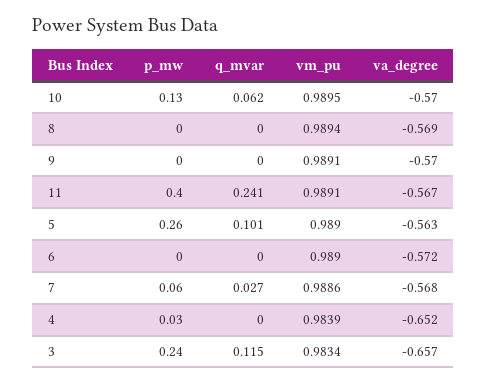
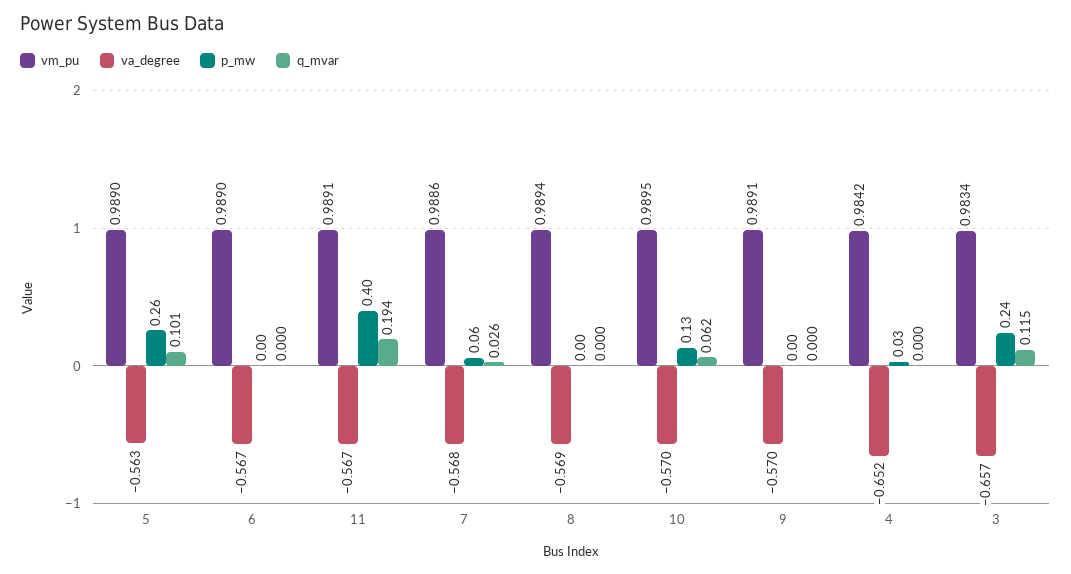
q_mvar, 11: 0.241 -> 0.194
va_degree, 6: -0.572 -> -0.567
q_mvar, 7: 0.027 -> 0.026
vm_pu, 4: 0.9839 -> 0.9842

